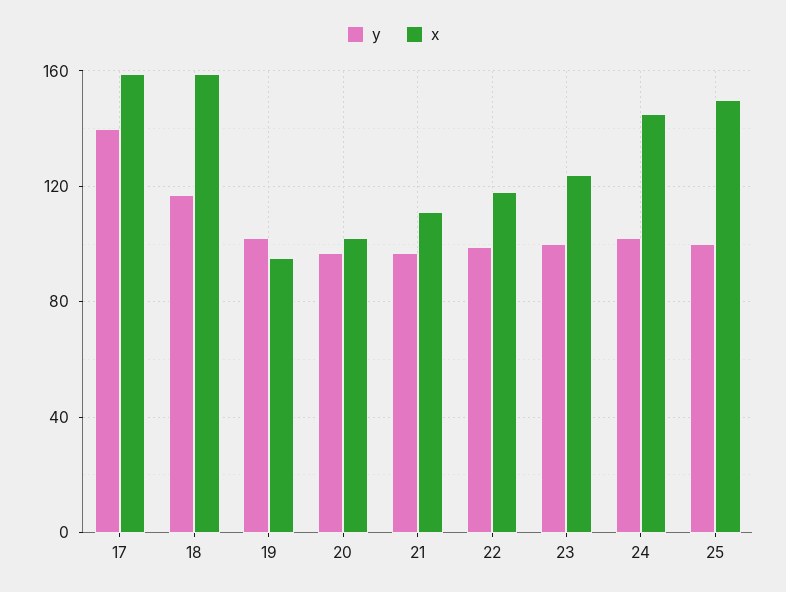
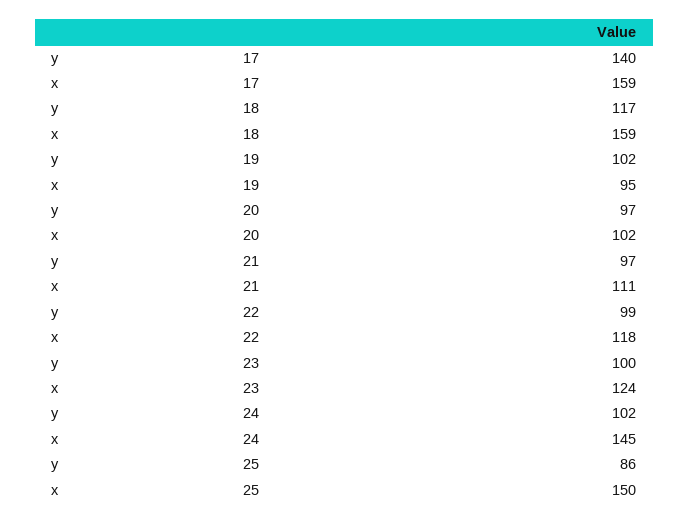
y, 25: 100 -> 86

